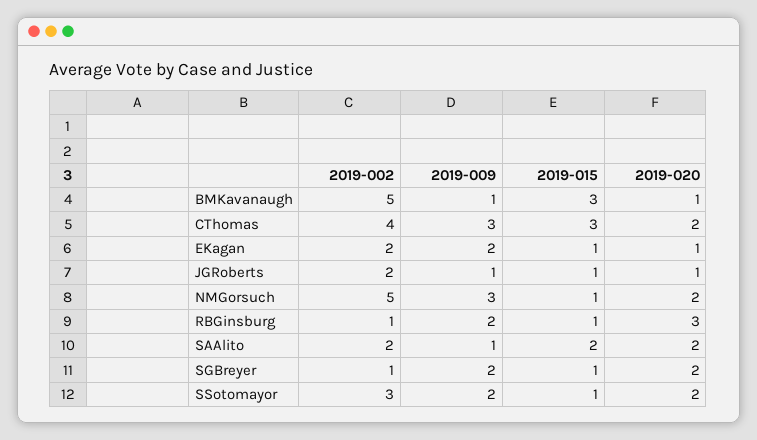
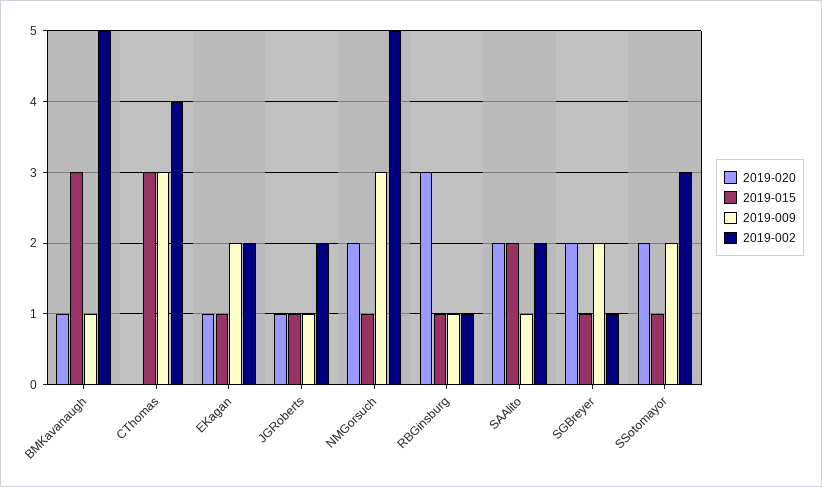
2019-020, CThomas: 2 -> 0
2019-009, RBGinsburg: 2 -> 1

